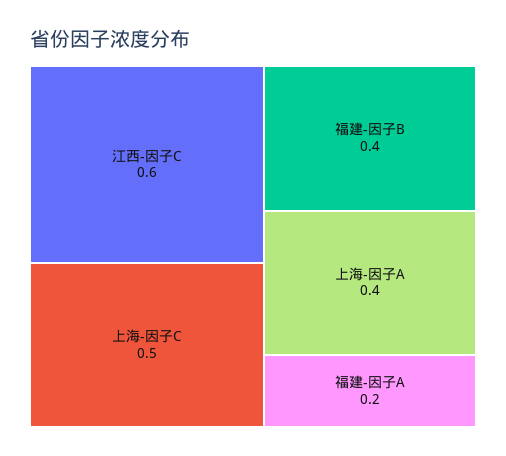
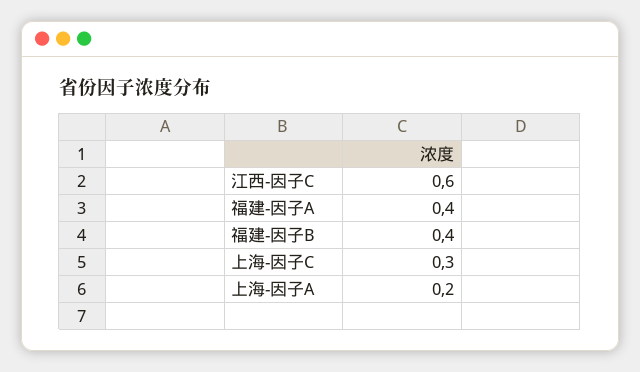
上海-因子C: 0.5 -> 0.3
上海-因子A: 0.4 -> 0.2
福建-因子A: 0.2 -> 0.4

